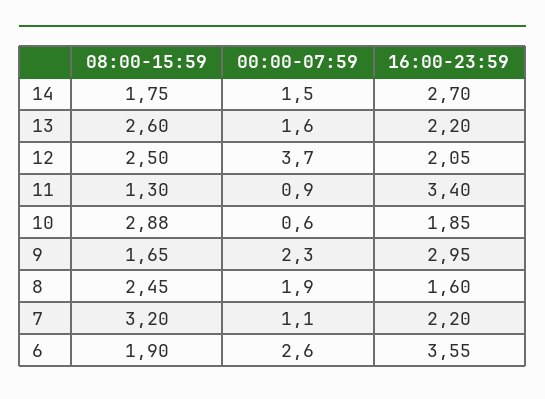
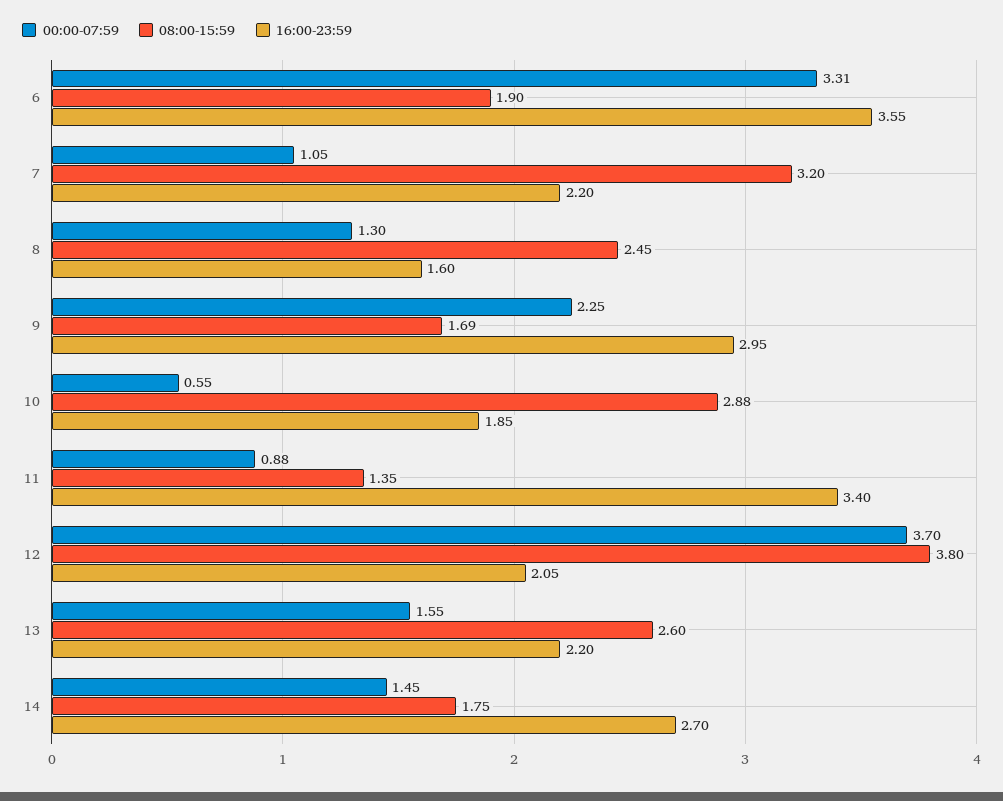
08:00-15:59, 12: 2.5 -> 3.8
08:00-15:59, 11: 1.3 -> 1.35
08:00-15:59, 9: 1.65 -> 1.69
00:00-07:59, 8: 1.9 -> 1.3
00:00-07:59, 6: 2.6 -> 3.31

